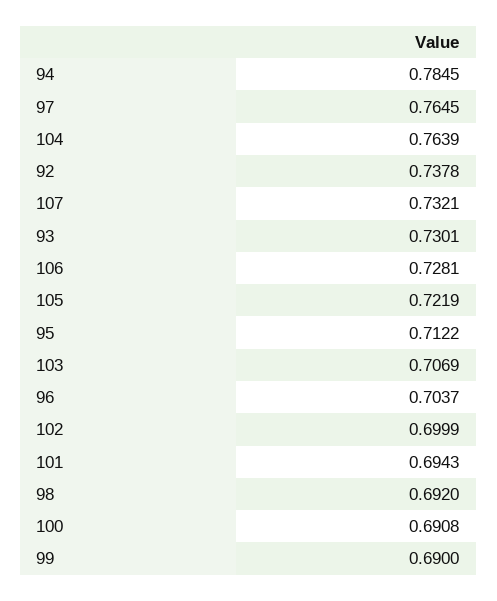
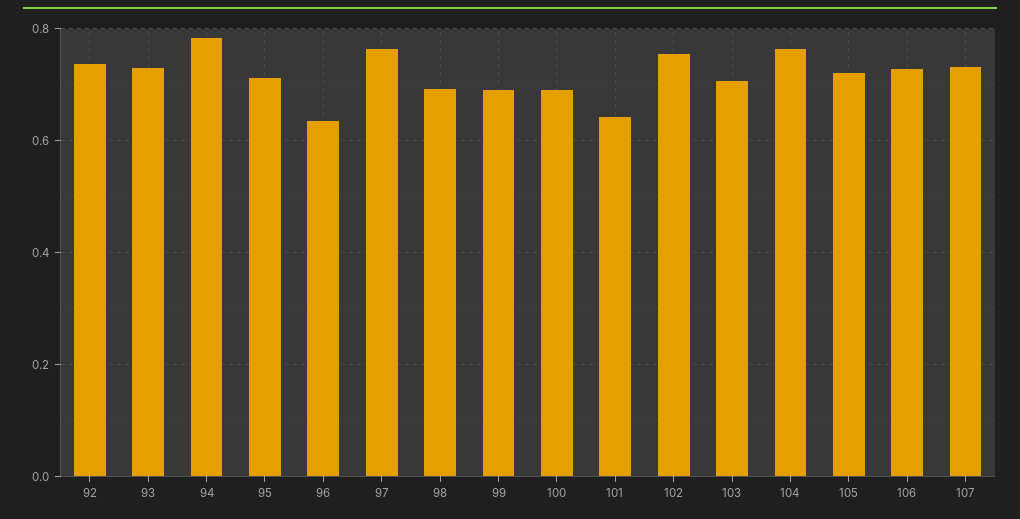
96: 0.7037 -> 0.64
102: 0.6999 -> 0.76
101: 0.6943 -> 0.64

